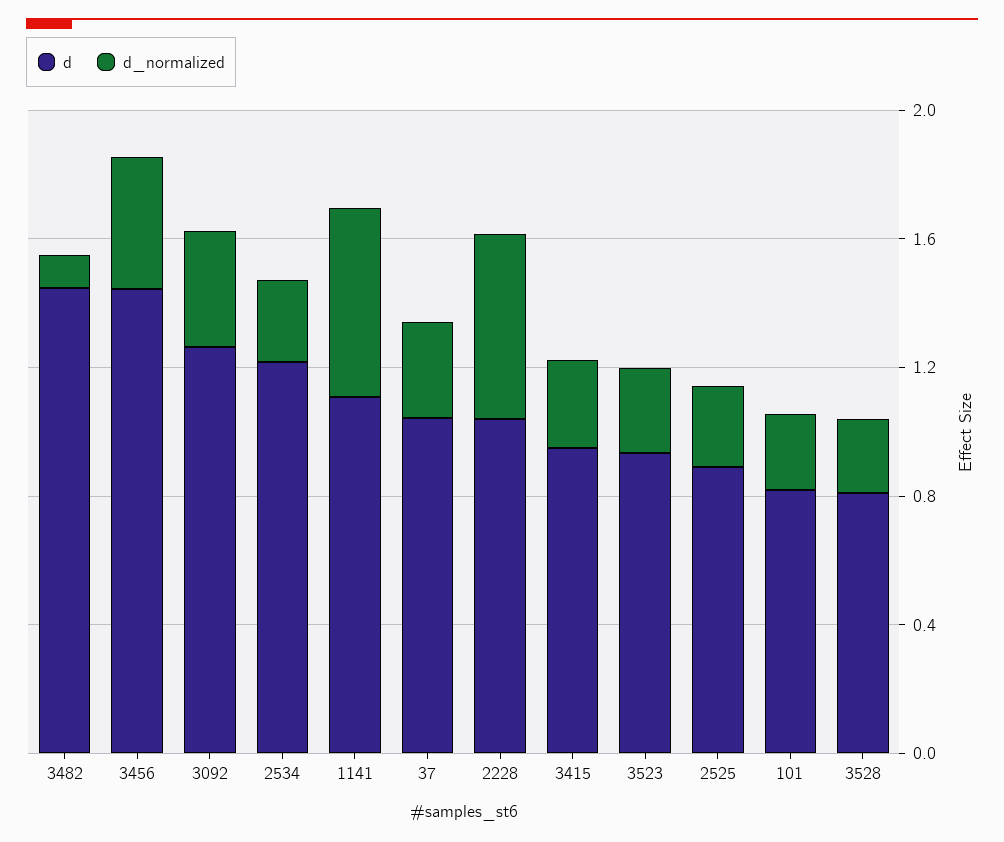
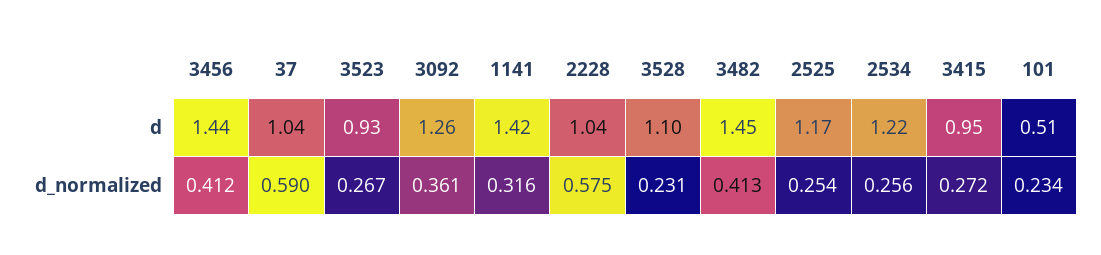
d_normalized, 3482: 0.1 -> 0.413
d, 1141: 1.1 -> 1.42
d_normalized, 1141: 0.6 -> 0.316
d_normalized, 37: 0.3 -> 0.59
d, 2525: 0.9 -> 1.17
d, 101: 0.8 -> 0.51
d, 3528: 0.8 -> 1.1

